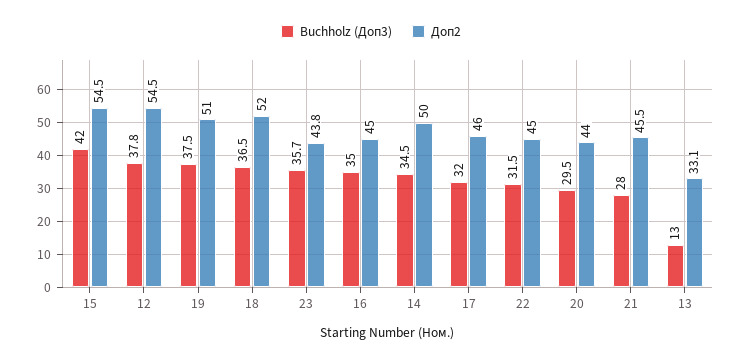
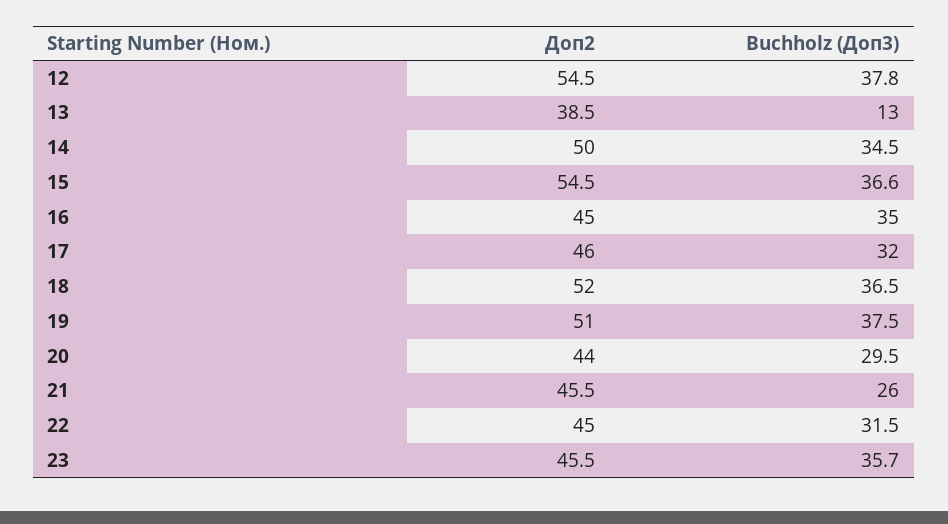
Buchholz (Доп3), 15: 42 -> 36.6
Доп2, 23: 43.8 -> 45.5
Buchholz (Доп3), 21: 28 -> 26
Доп2, 13: 33.1 -> 38.5

